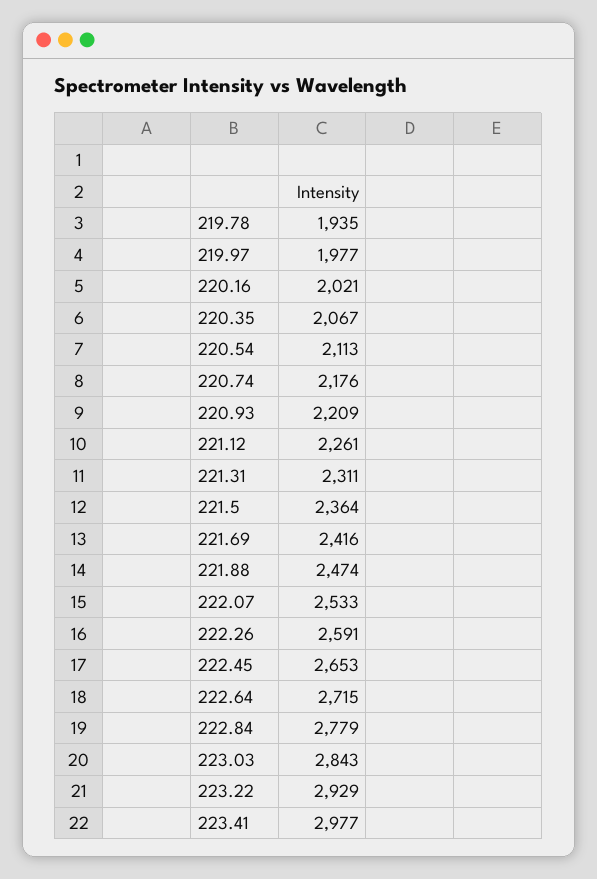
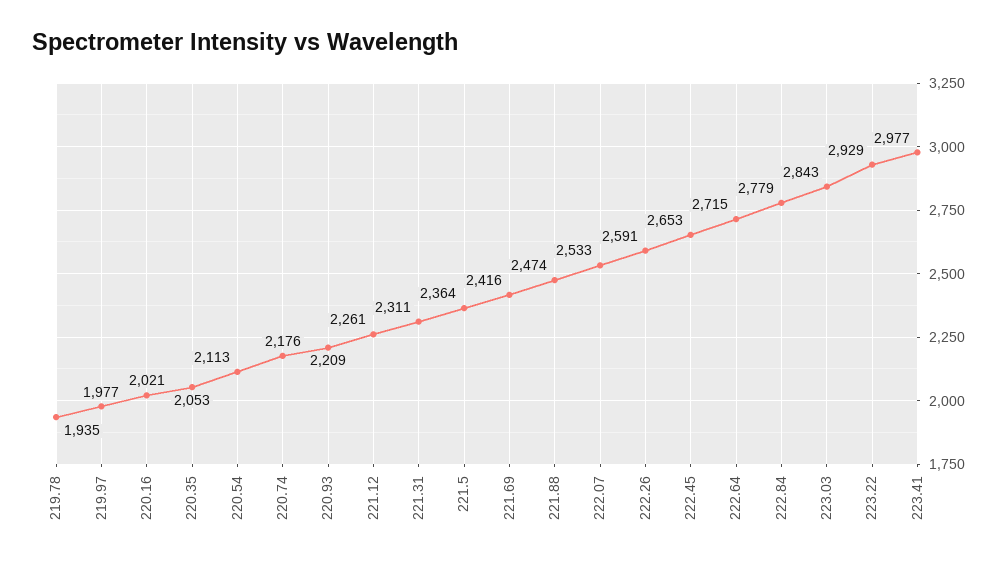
220.35: 2067 -> 2053

